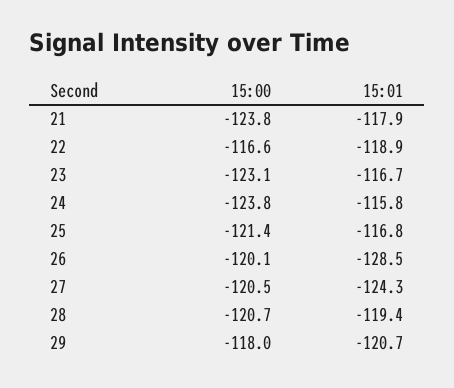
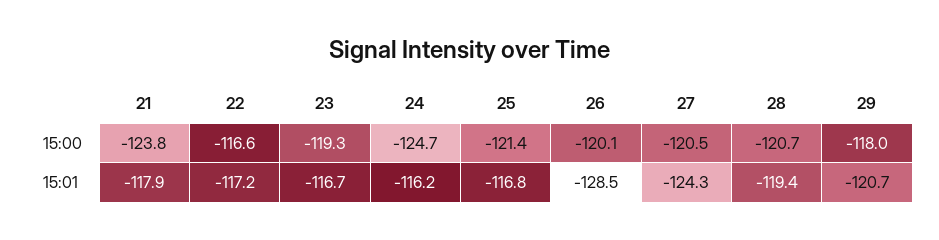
15:01, 22: -118.9 -> -117.2
15:00, 23: -123.1 -> -119.3
15:00, 24: -123.8 -> -124.7
15:01, 24: -115.8 -> -116.2

